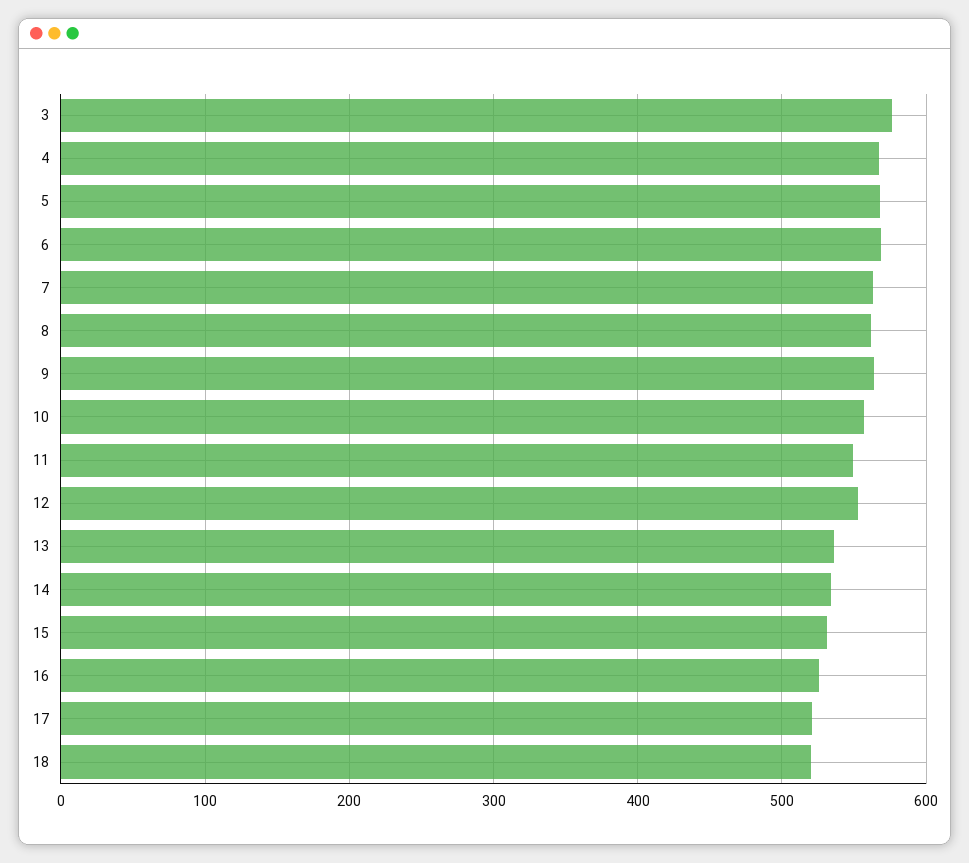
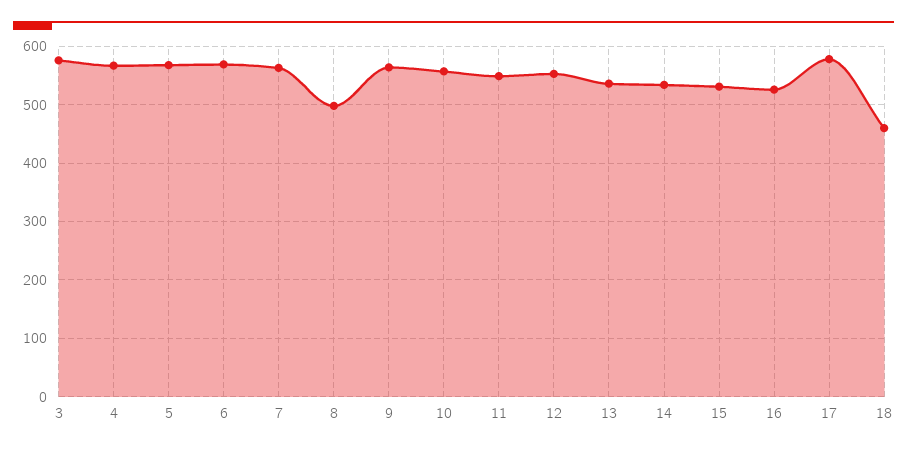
8: 560 -> 500
17: 520 -> 580
18: 520 -> 460

